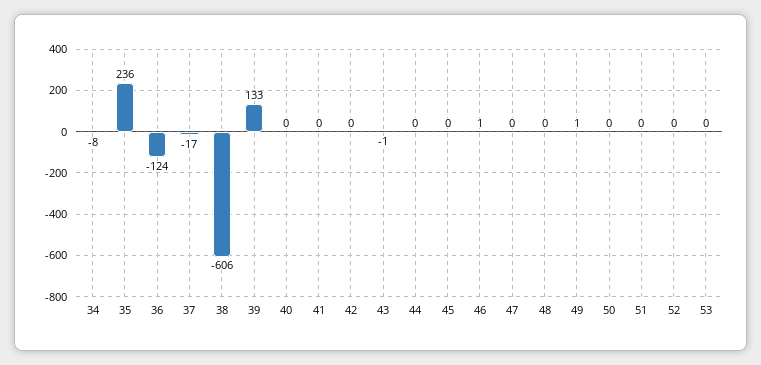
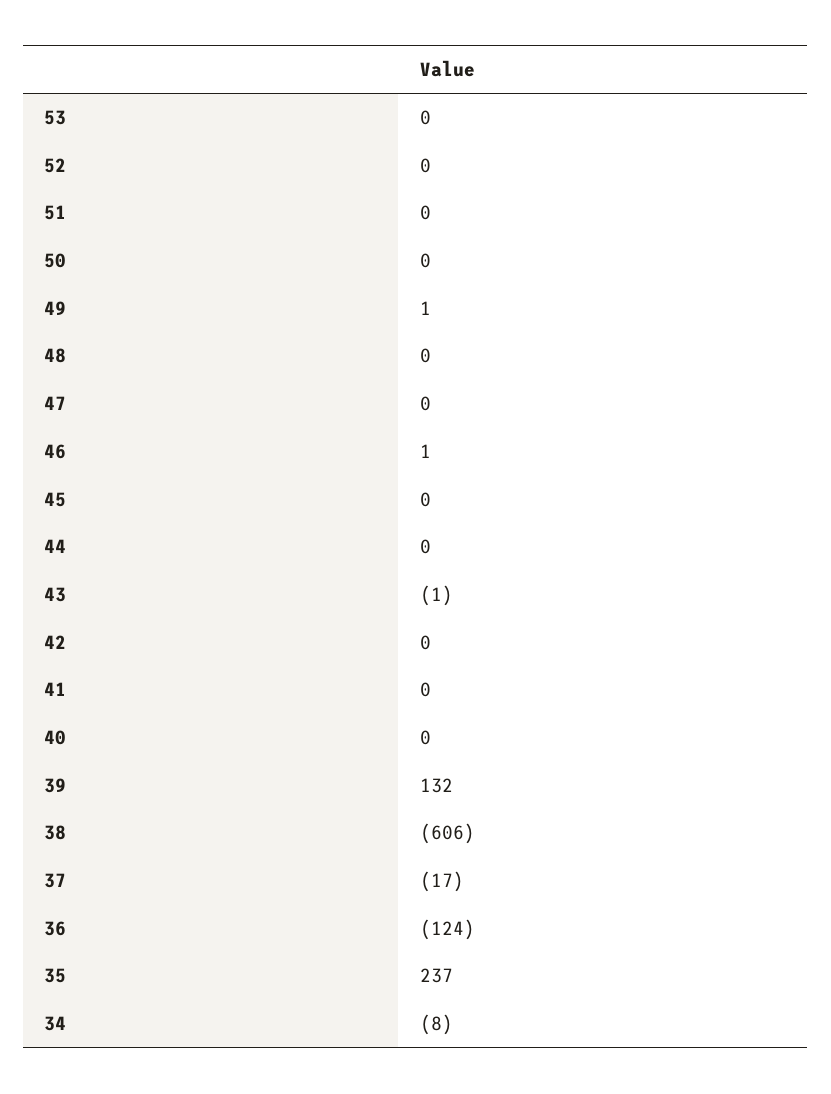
35: 236 -> 237
39: 133 -> 132

